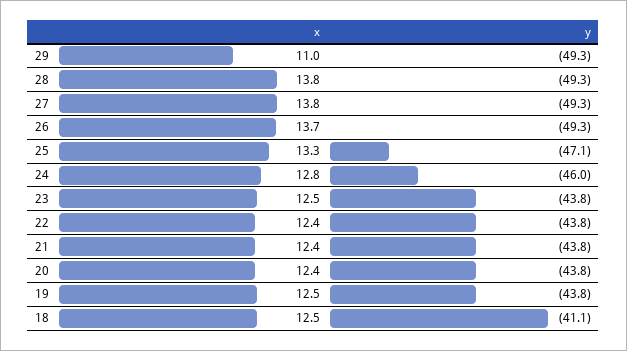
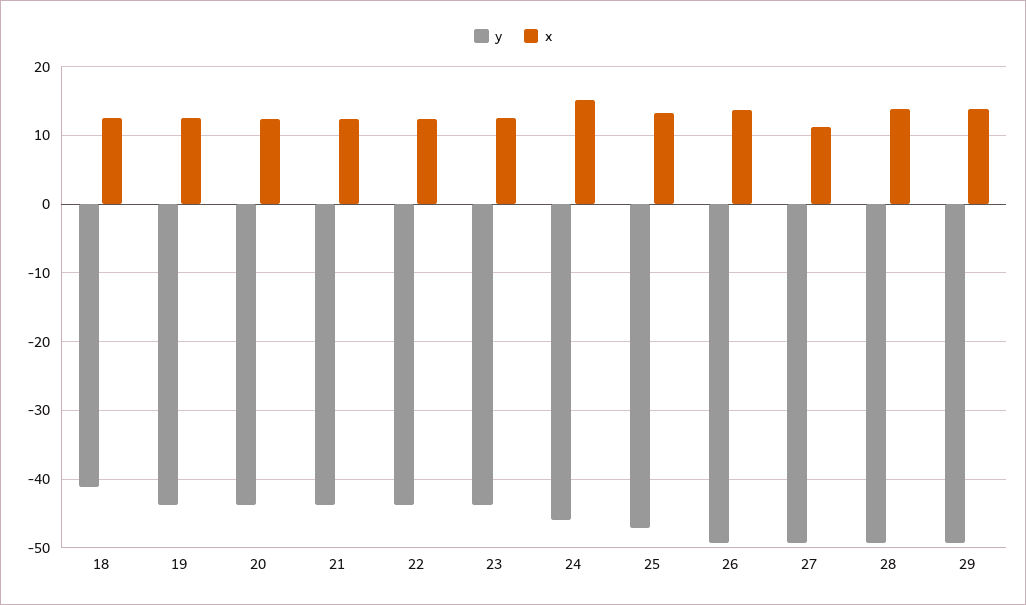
x, 29: 11 -> 14
x, 27: 13.8 -> 11
x, 24: 12.8 -> 15

